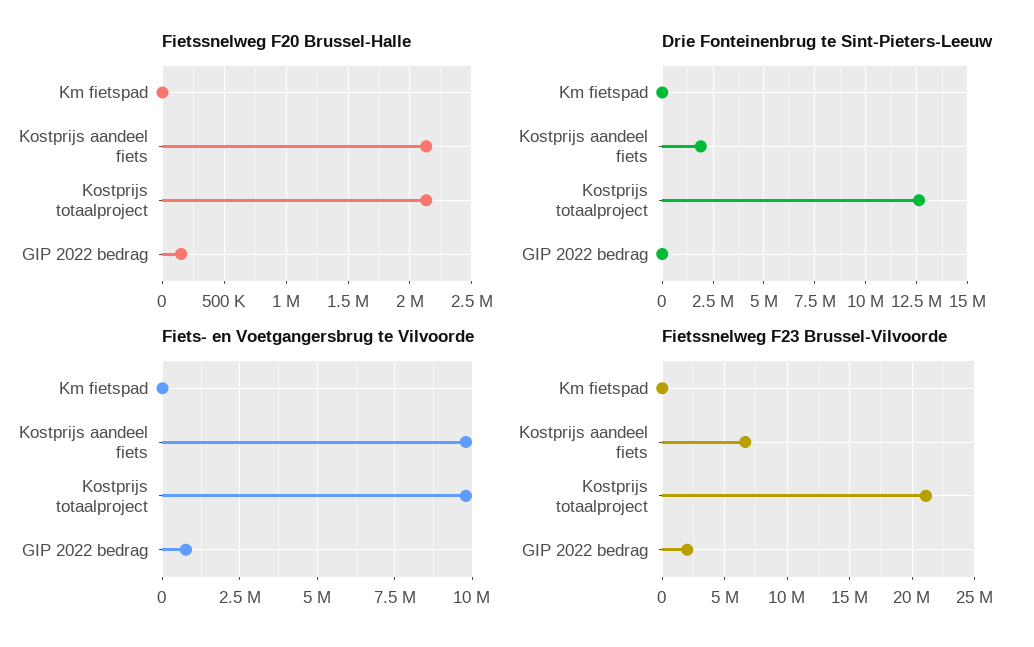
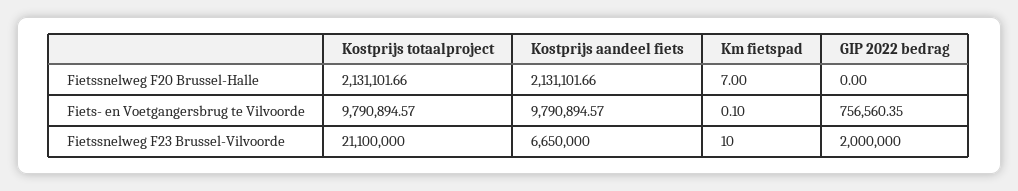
Fietssnelweg F20 Brussel-Halle, GIP 2022 bedrag: 150000 -> 0
Drie Fonteinenbrug te Sint-Pieters-Leeuw, Km fietspad: 0 -> none
Drie Fonteinenbrug te Sint-Pieters-Leeuw, Kostprijs aandeel fiets: 2000000 -> none
Drie Fonteinenbrug te Sint-Pieters-Leeuw, Kostprijs totaalproject: 12500000 -> none
Drie Fonteinenbrug te Sint-Pieters-Leeuw, GIP 2022 bedrag: 0 -> none

